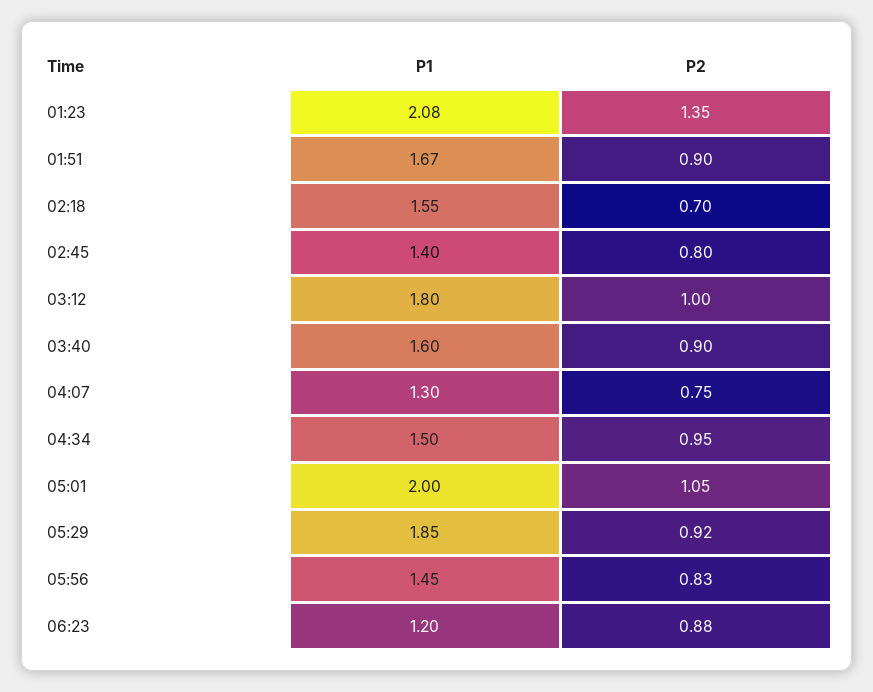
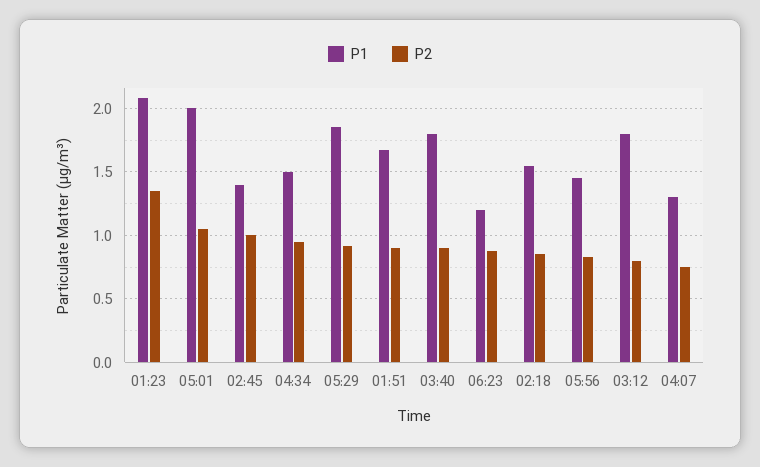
P2, 02:18: 0.7 -> 0.85
P2, 02:45: 0.8 -> 1
P2, 03:12: 1 -> 0.8
P1, 03:40: 1.6 -> 1.8

